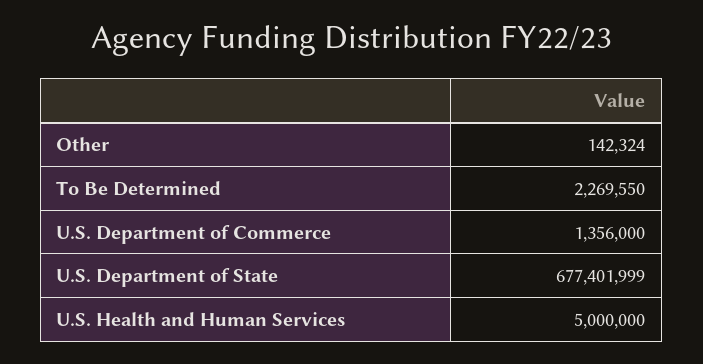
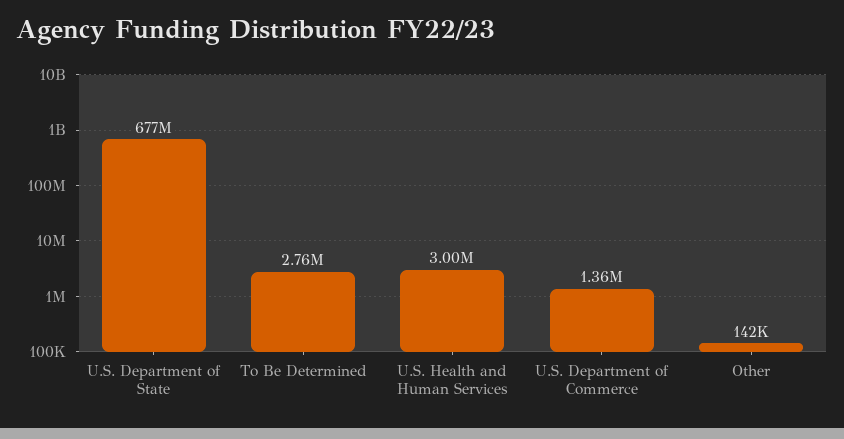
To Be Determined: 2269550 -> 2760000
U.S. Health and Human Services: 5000000 -> 3000000

